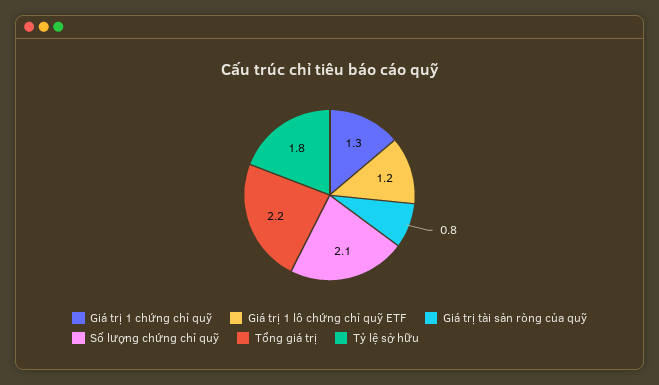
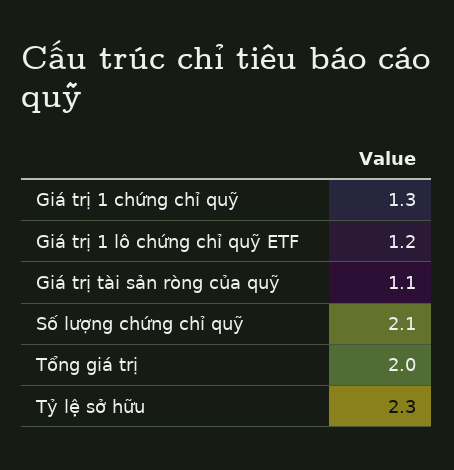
Giá trị tài sản ròng của quỹ: 0.8 -> 1.1
Tổng giá trị: 2.2 -> 2
Tỷ lệ sở hữu: 1.8 -> 2.3

